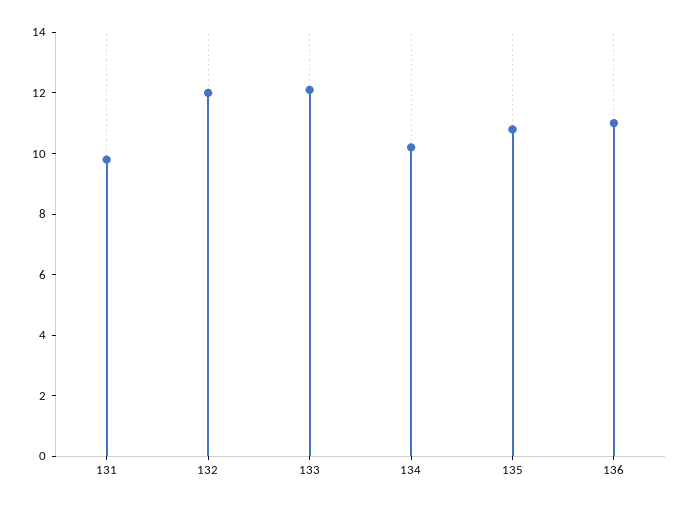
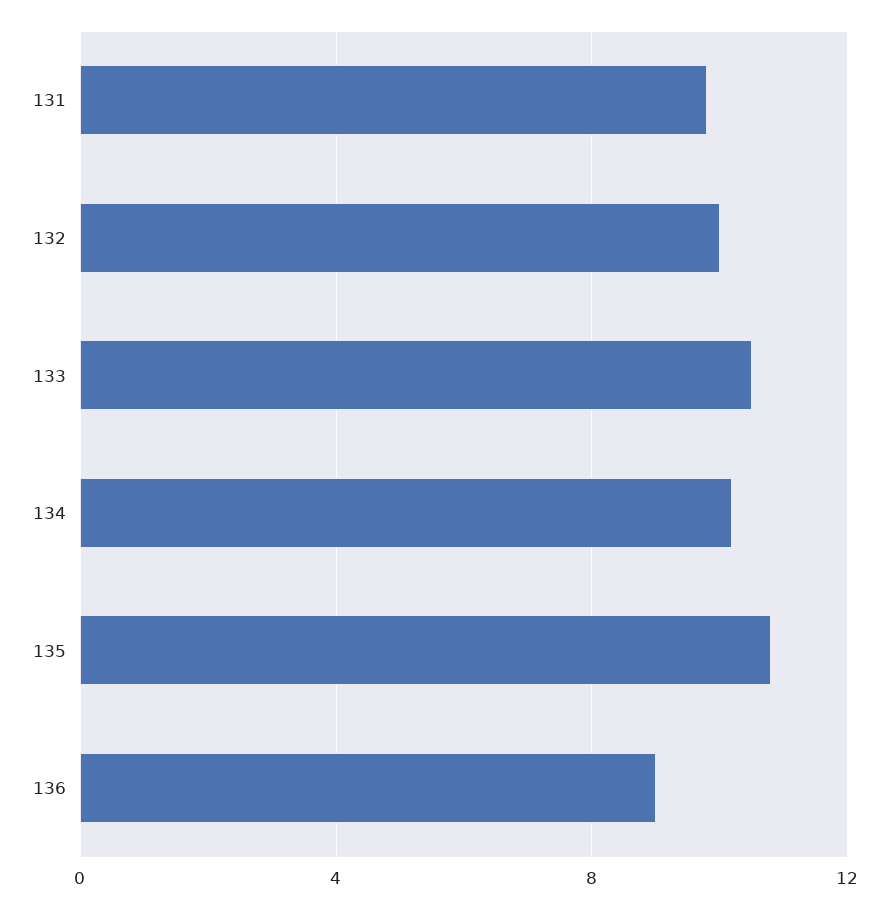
132: 12 -> 10
133: 12 -> 10.5
136: 11 -> 9

